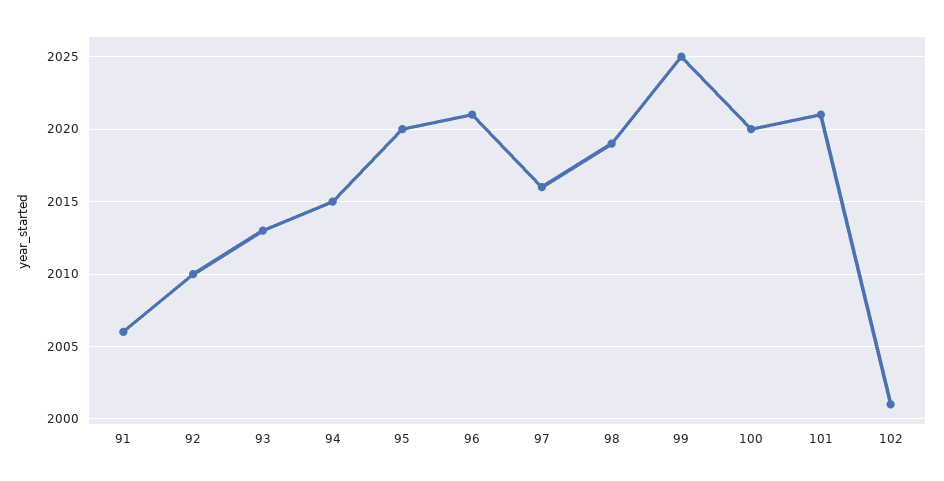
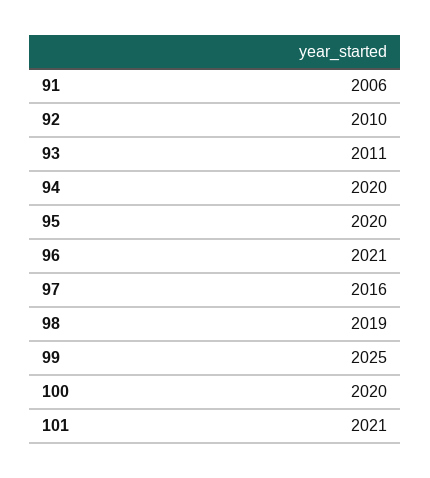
93: 2013 -> 2011
94: 2015 -> 2020
102: 2001 -> none

